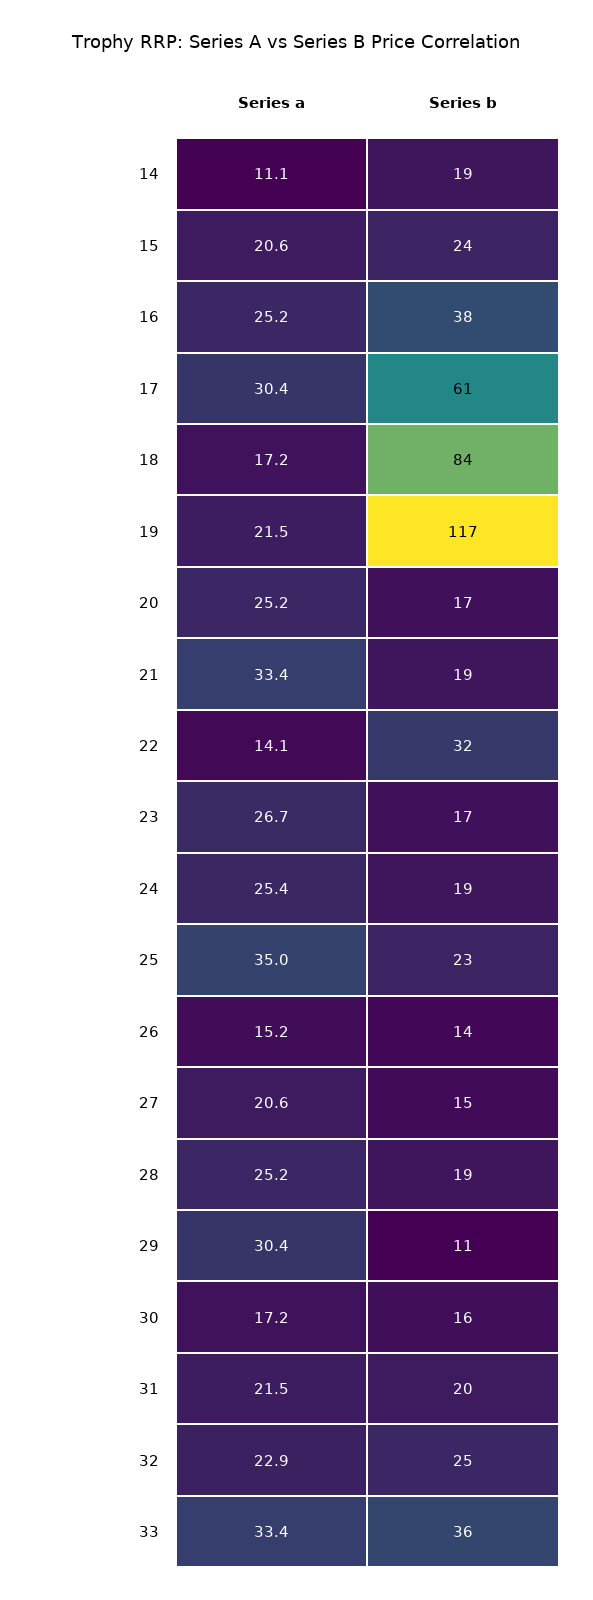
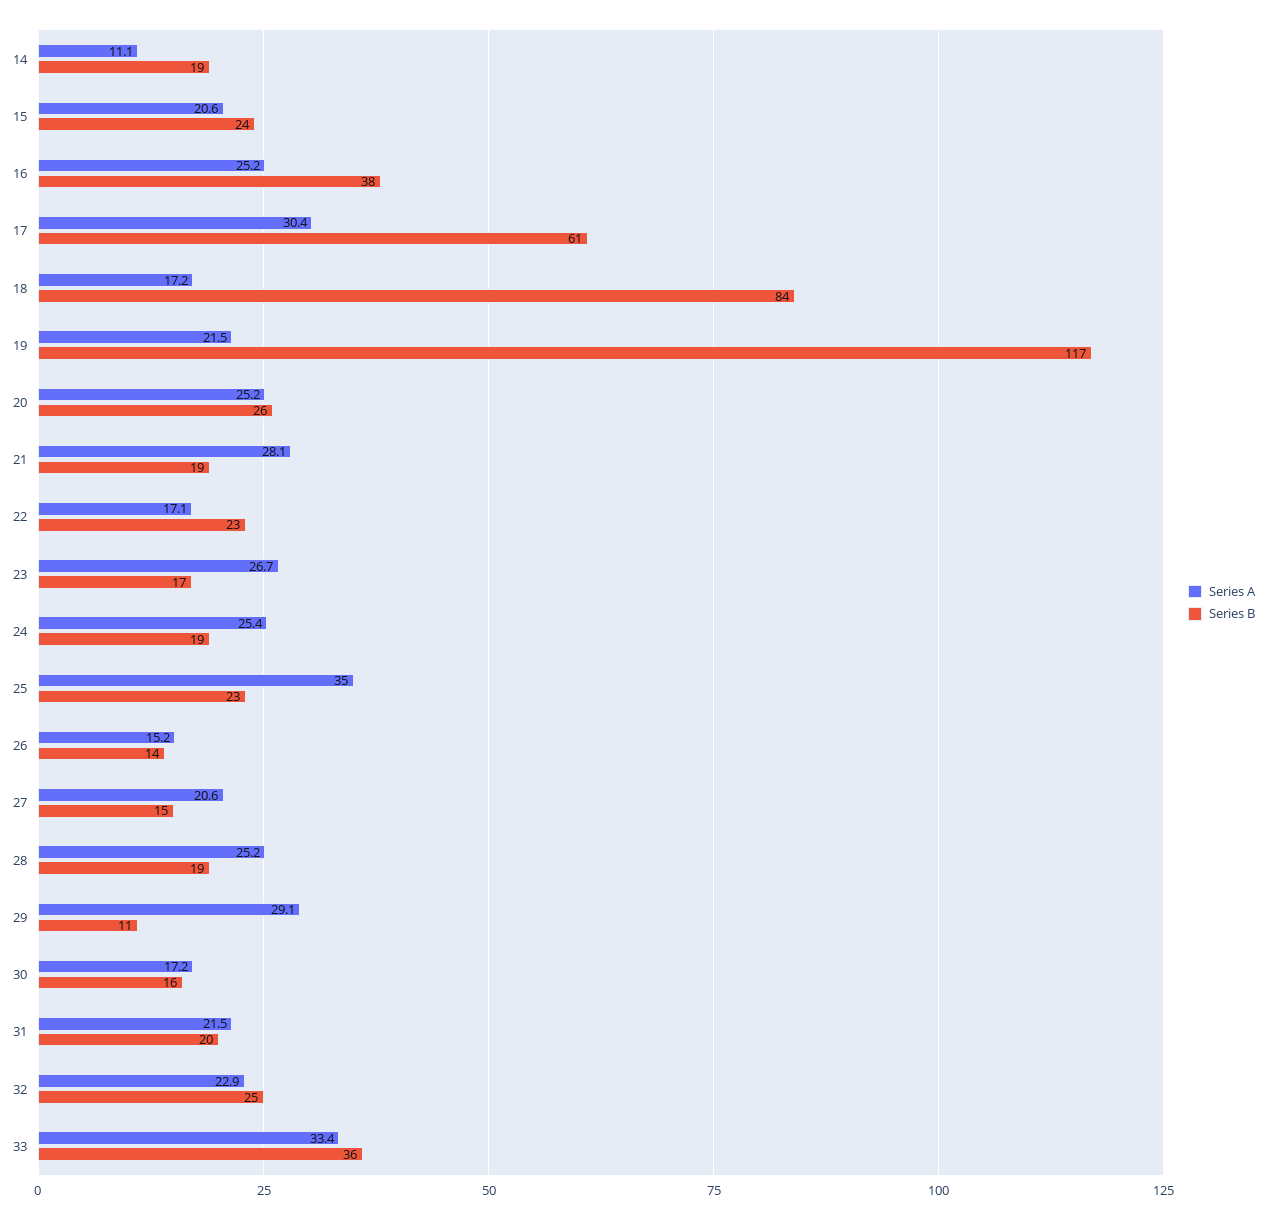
Series b, 20: 17 -> 26
Series a, 21: 33.4 -> 28.1
Series a, 22: 14.1 -> 17.1
Series b, 22: 32 -> 23
Series a, 29: 30.4 -> 29.1

